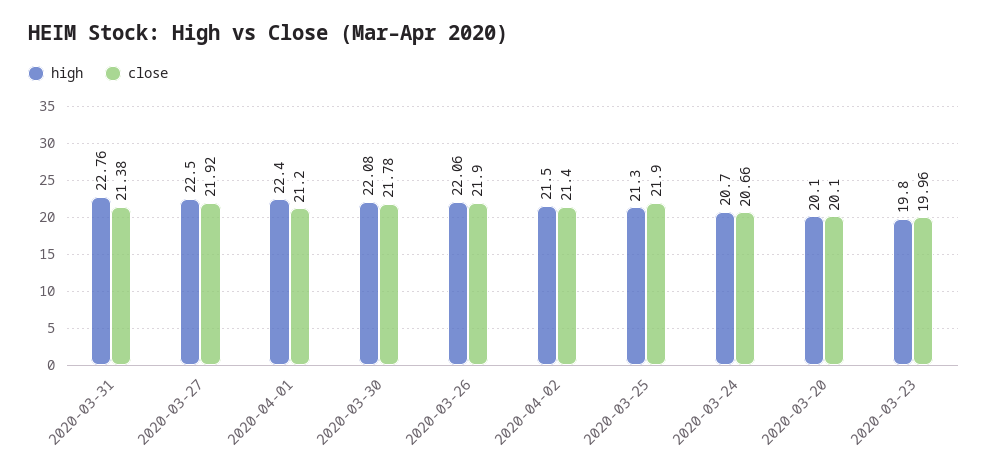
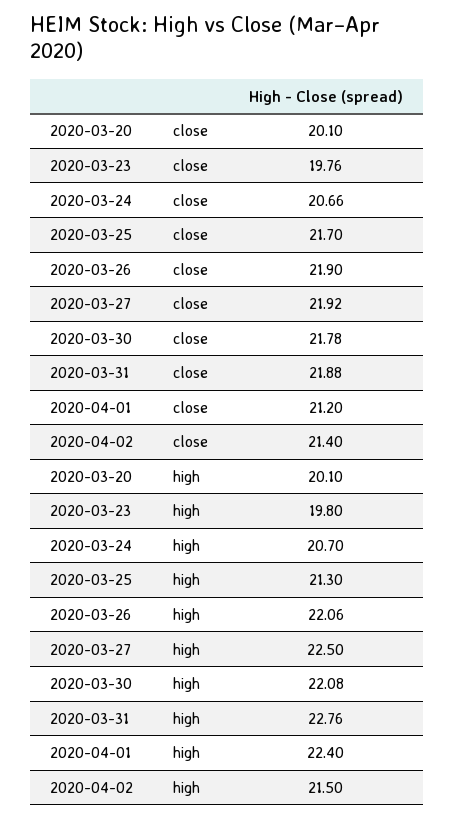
close, 2020-03-31: 21.38 -> 21.88
close, 2020-03-25: 21.9 -> 21.7
close, 2020-03-23: 19.96 -> 19.76

